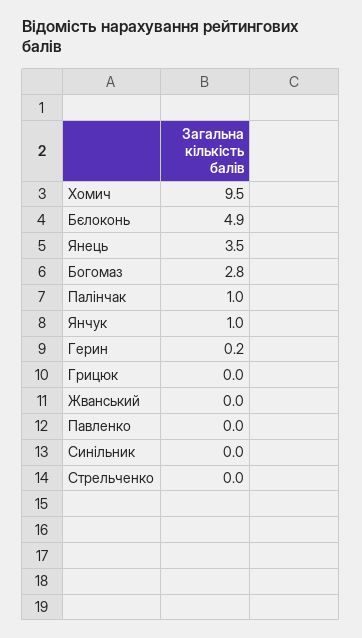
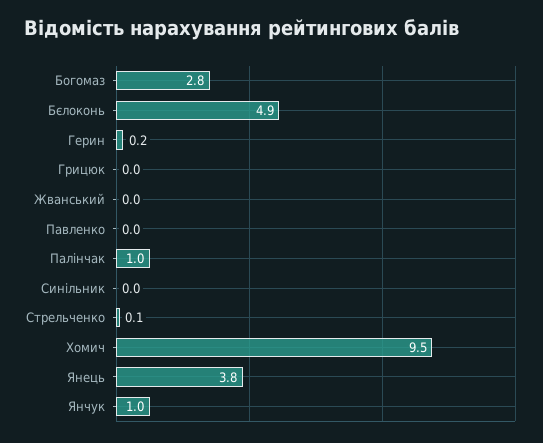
Янець: 3.5 -> 3.8
Стрельченко: 0 -> 0.1

